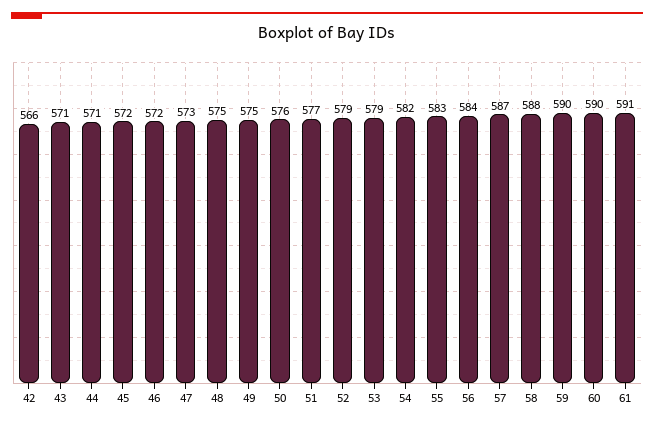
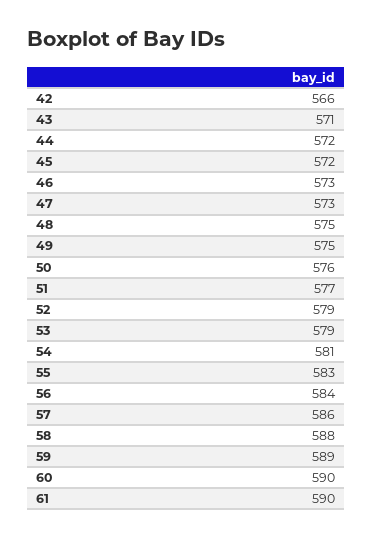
44: 571 -> 572
46: 572 -> 573
54: 582 -> 581
57: 587 -> 586
59: 590 -> 589
61: 591 -> 590

